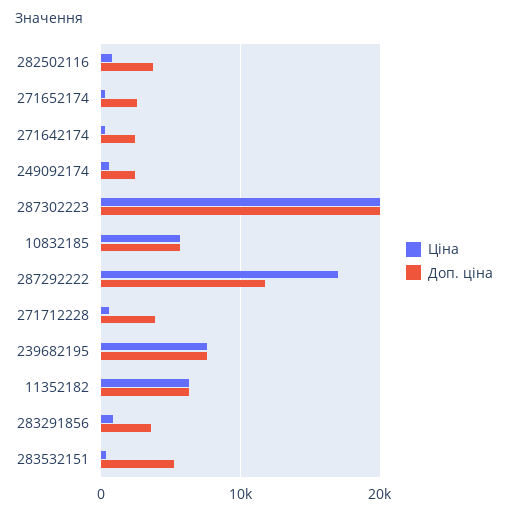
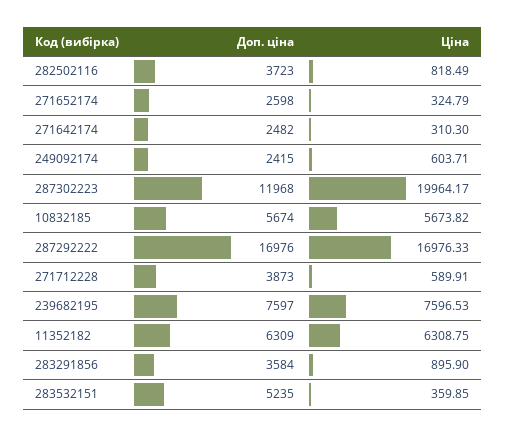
Доп. ціна, 287302223: 20000 -> 11968
Доп. ціна, 287292222: 12000 -> 16976

